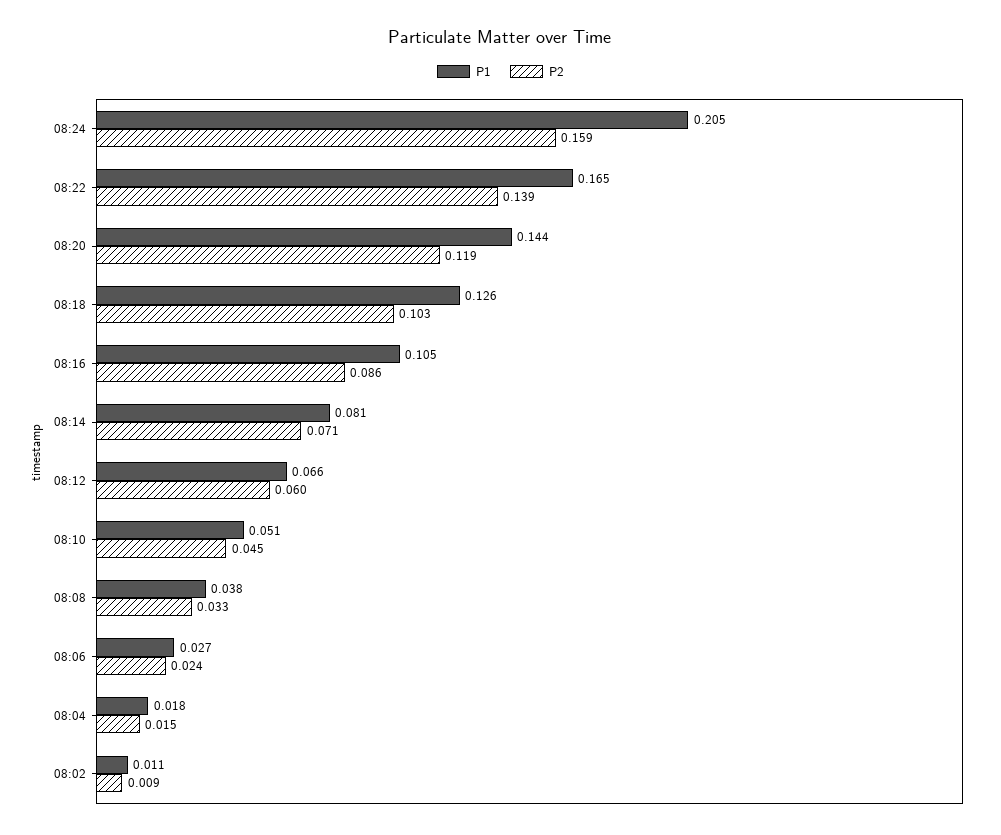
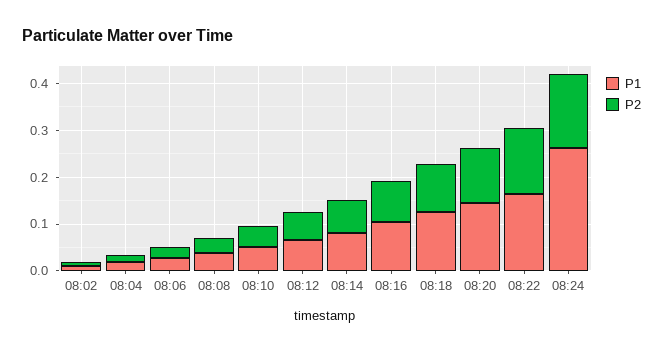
P1, 08:24: 0.205 -> 0.26

